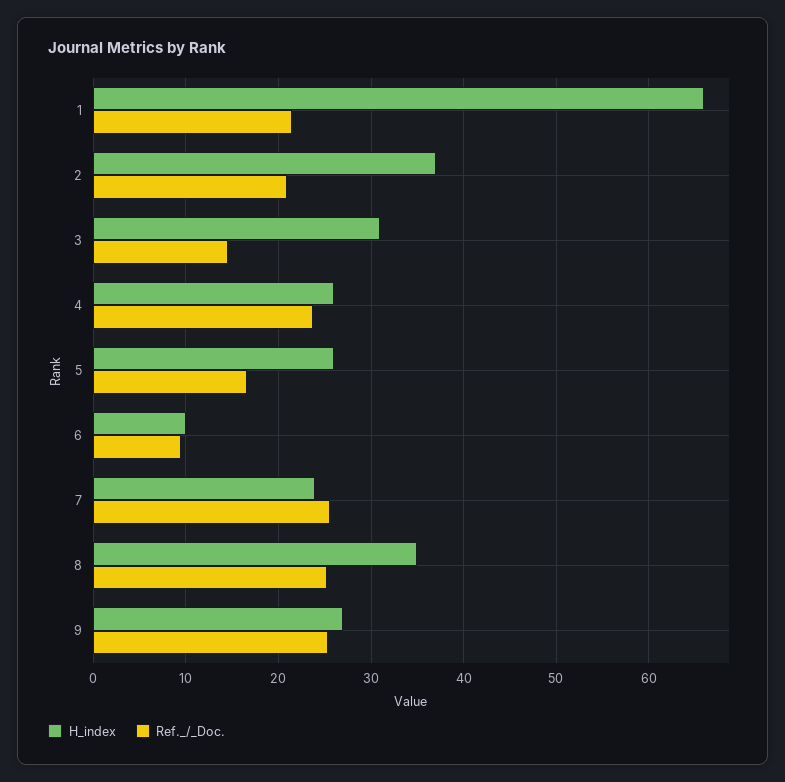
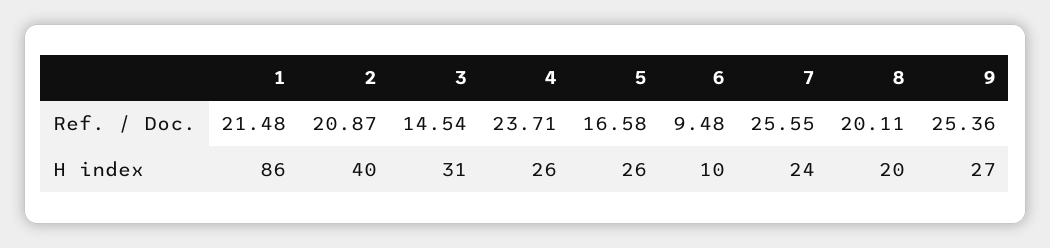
H_index, 1: 66 -> 86
H_index, 2: 37 -> 40
H_index, 8: 35 -> 20
Ref._/_Doc., 8: 25 -> 20.11

